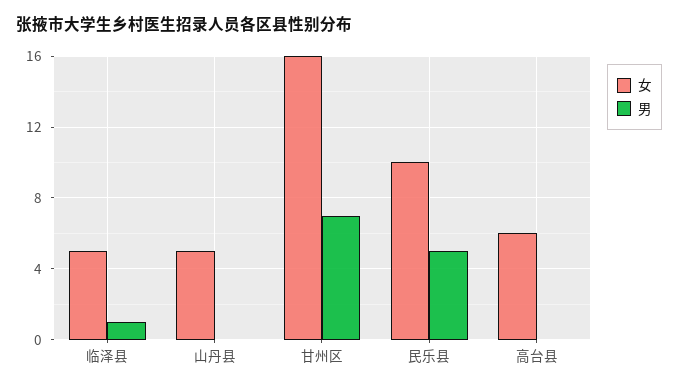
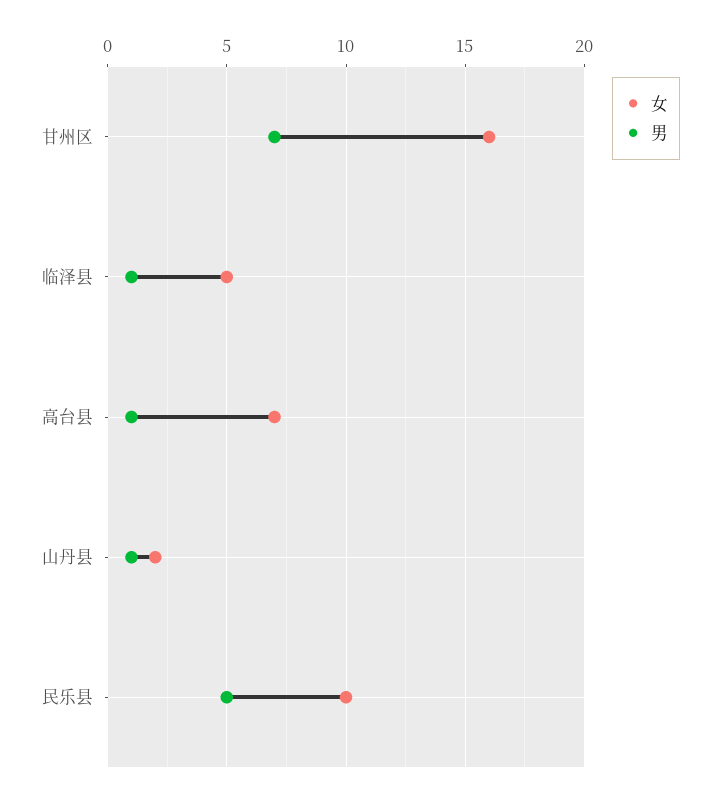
女, 山丹县: 5 -> 2
男, 山丹县: 0 -> 1
女, 高台县: 6 -> 7
男, 高台县: 0 -> 1

